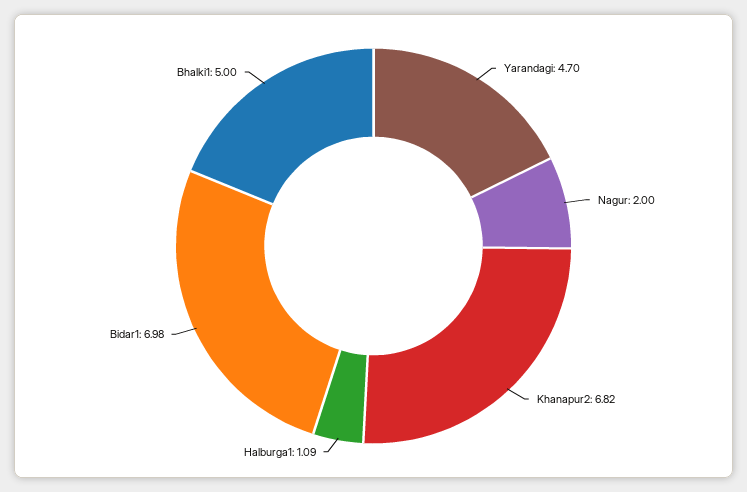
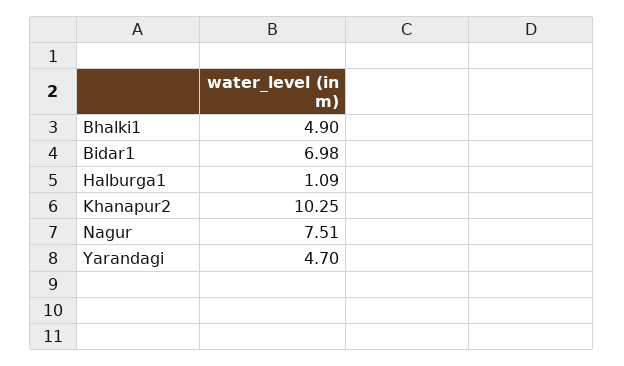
Nagur: 2 -> 7.51
Khanapur2: 6.82 -> 10.25
Bhalki1: 5 -> 4.9

